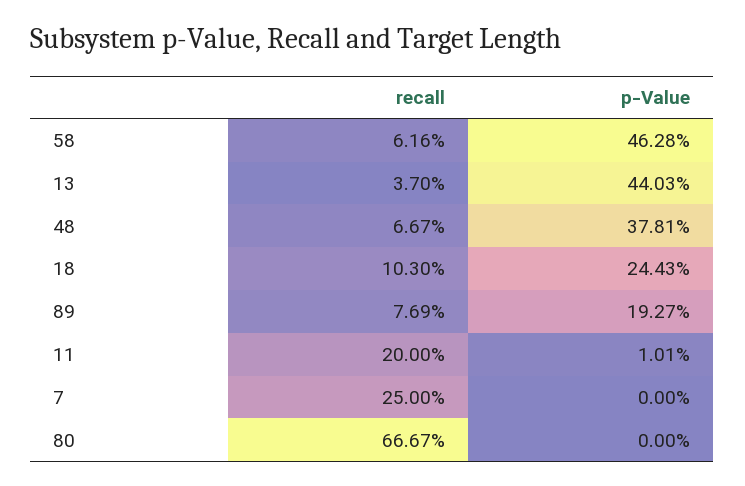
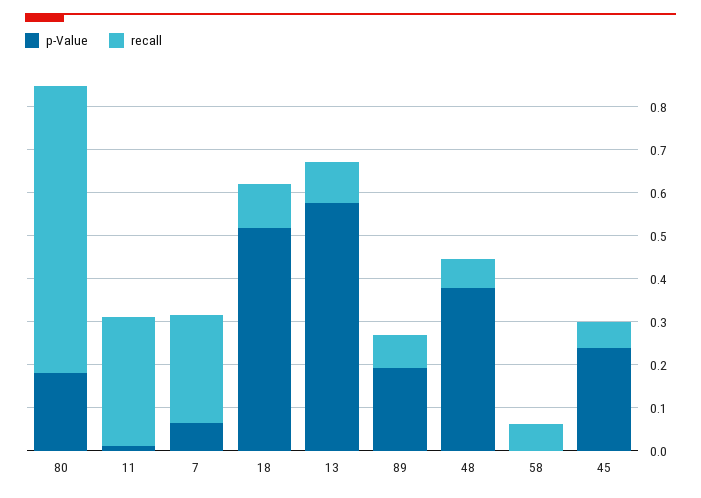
p-Value, 58: 0.4628 -> 0
recall, 13: 0.037 -> 0.1
p-Value, 13: 0.4403 -> 0.58
p-Value, 18: 0.2443 -> 0.52
recall, 11: 0.2 -> 0.3
p-Value, 7: 0 -> 0.06
p-Value, 80: 0 -> 0.18
p-Value, 45: none -> 0.24
recall, 45: none -> 0.06

